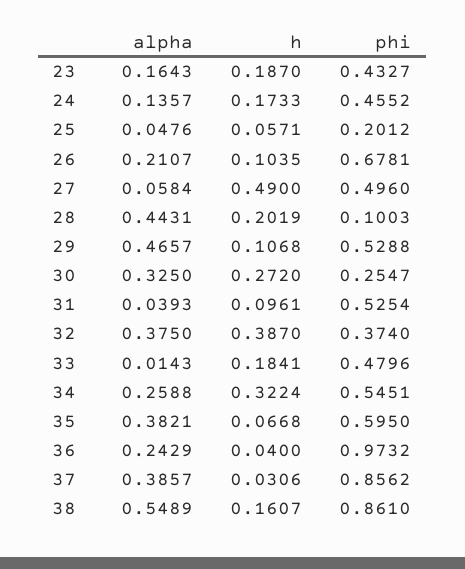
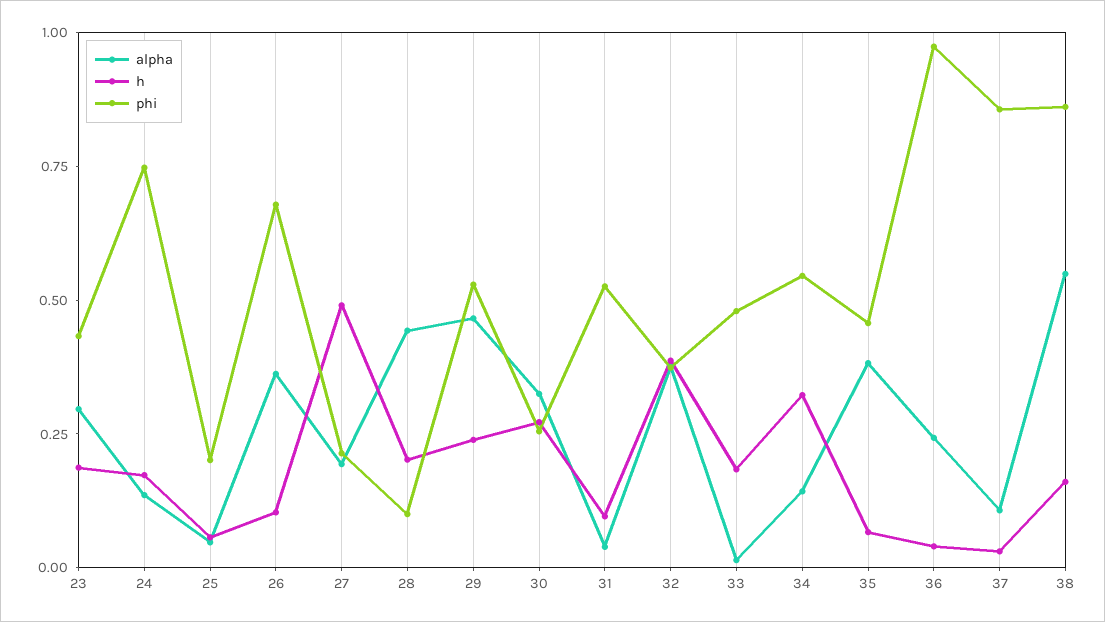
alpha, 23: 0.1643 -> 0.3
phi, 24: 0.4552 -> 0.75
alpha, 26: 0.2107 -> 0.35
alpha, 27: 0.0584 -> 0.2
phi, 27: 0.496 -> 0.2
h, 29: 0.1068 -> 0.25
alpha, 34: 0.2588 -> 0.15
phi, 35: 0.595 -> 0.45
alpha, 37: 0.3857 -> 0.1

